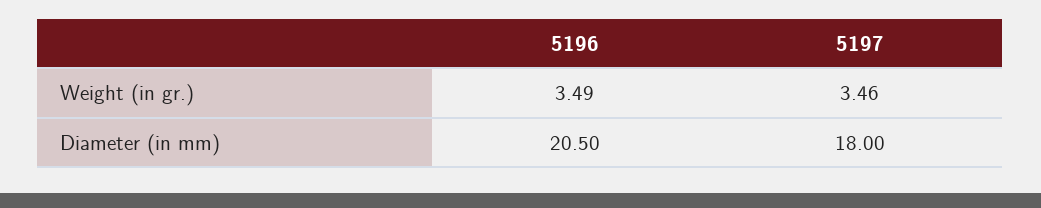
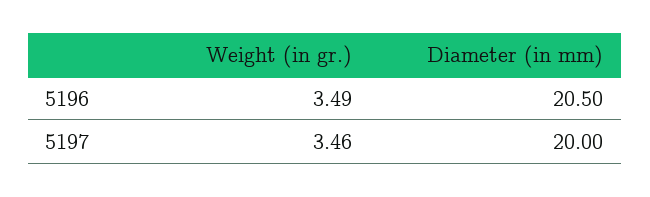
5197, Diameter (in mm): 18 -> 20

